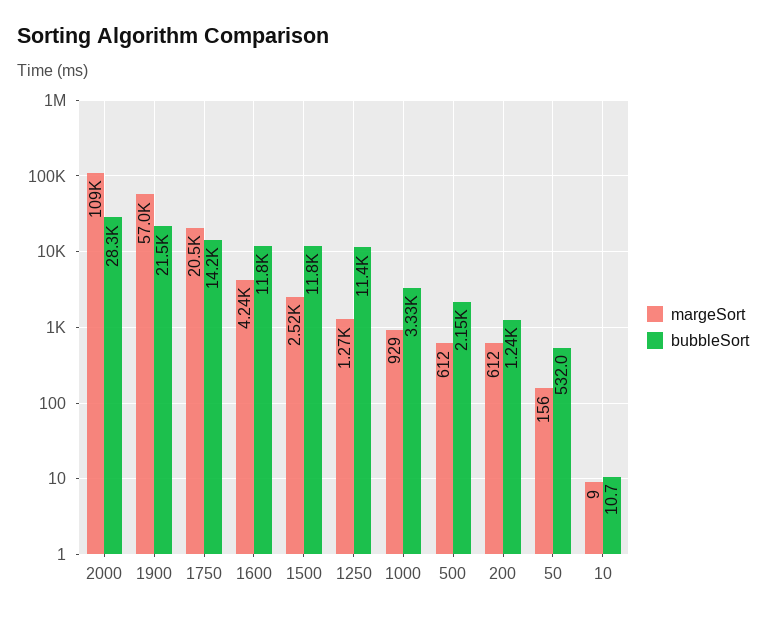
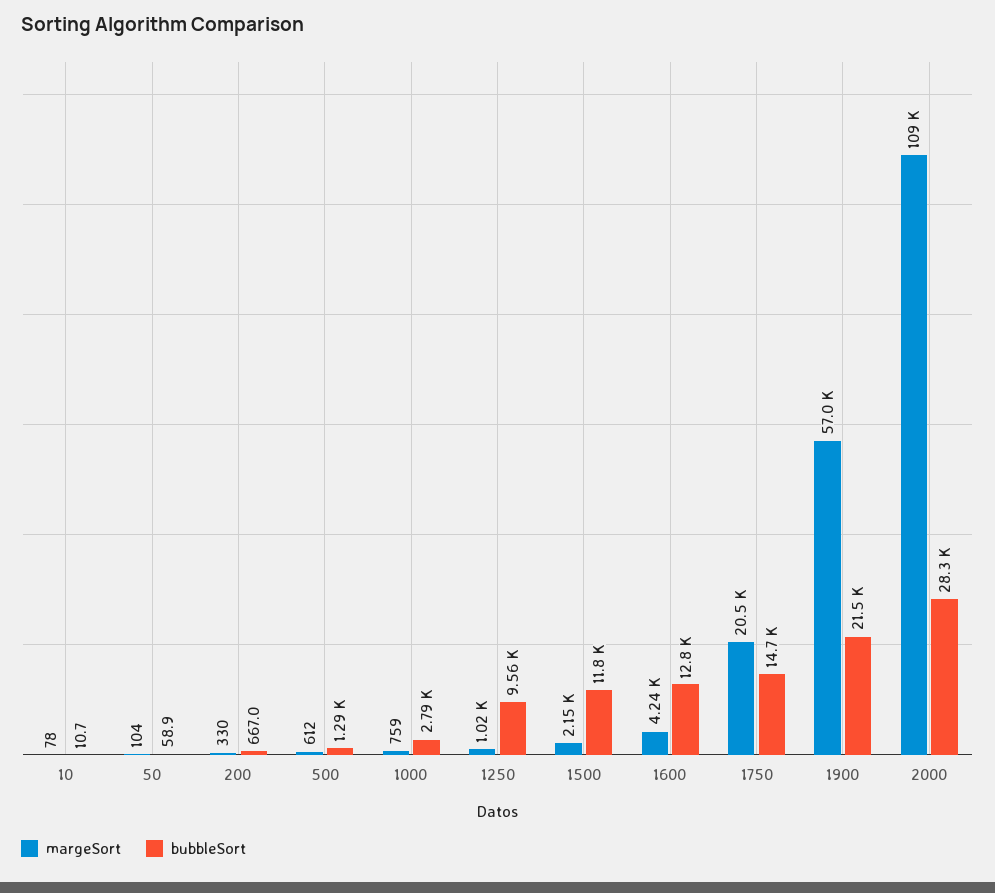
bubbleSort, 1750: 14200 -> 14700
bubbleSort, 1600: 11800 -> 12800
margeSort, 1500: 2520 -> 2150
margeSort, 1250: 1270 -> 1020
bubbleSort, 1250: 11400 -> 9560
margeSort, 1000: 929 -> 759
bubbleSort, 1000: 3330 -> 2790
bubbleSort, 500: 2150 -> 1290
margeSort, 200: 612 -> 330
bubbleSort, 200: 1240 -> 667
margeSort, 50: 156 -> 104
bubbleSort, 50: 532 -> 58.9
margeSort, 10: 9 -> 78

